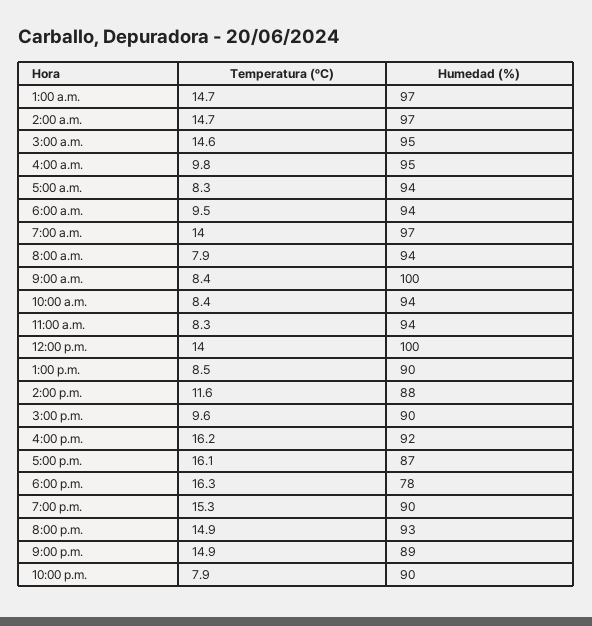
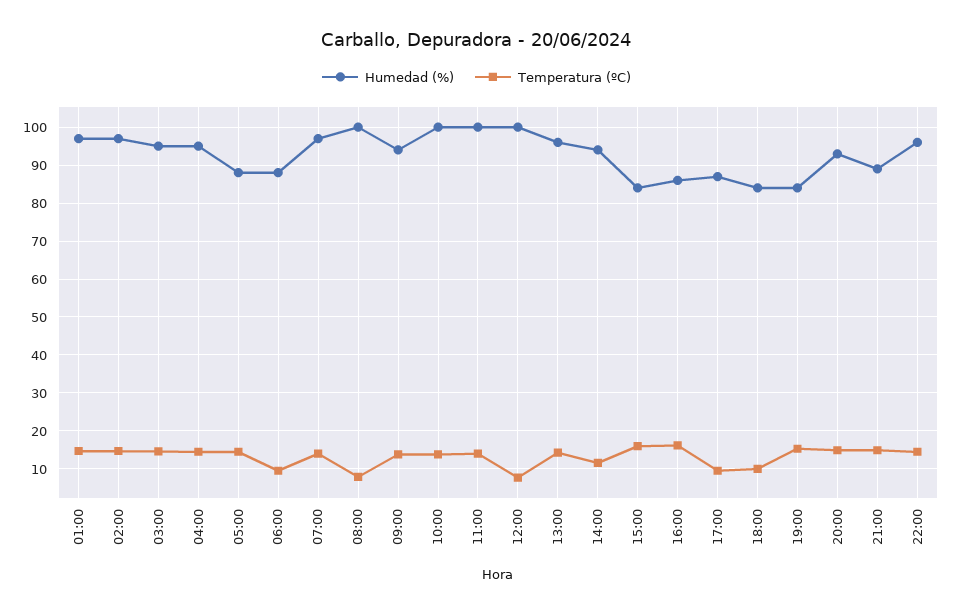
Temperatura (ºC), 4:00 a.m.: 9.8 -> 14
Temperatura (ºC), 5:00 a.m.: 8.3 -> 14
Humedad (%), 5:00 a.m.: 94 -> 88
Humedad (%), 6:00 a.m.: 94 -> 88
Humedad (%), 8:00 a.m.: 94 -> 100
Temperatura (ºC), 9:00 a.m.: 8.4 -> 14
Humedad (%), 9:00 a.m.: 100 -> 94
Temperatura (ºC), 10:00 a.m.: 8.4 -> 14
Humedad (%), 10:00 a.m.: 94 -> 100
Temperatura (ºC), 11:00 a.m.: 8.3 -> 14
Humedad (%), 11:00 a.m.: 94 -> 100
Temperatura (ºC), 12:00 p.m.: 14 -> 8
Temperatura (ºC), 1:00 p.m.: 8.5 -> 14
Humedad (%), 1:00 p.m.: 90 -> 96
Humedad (%), 2:00 p.m.: 88 -> 94
Temperatura (ºC), 3:00 p.m.: 9.6 -> 16
Humedad (%), 3:00 p.m.: 90 -> 84
Humedad (%), 4:00 p.m.: 92 -> 86
Temperatura (ºC), 5:00 p.m.: 16.1 -> 10
Temperatura (ºC), 6:00 p.m.: 16.3 -> 10
Humedad (%), 6:00 p.m.: 78 -> 84
Humedad (%), 7:00 p.m.: 90 -> 84
Temperatura (ºC), 10:00 p.m.: 7.9 -> 14
Humedad (%), 10:00 p.m.: 90 -> 96

